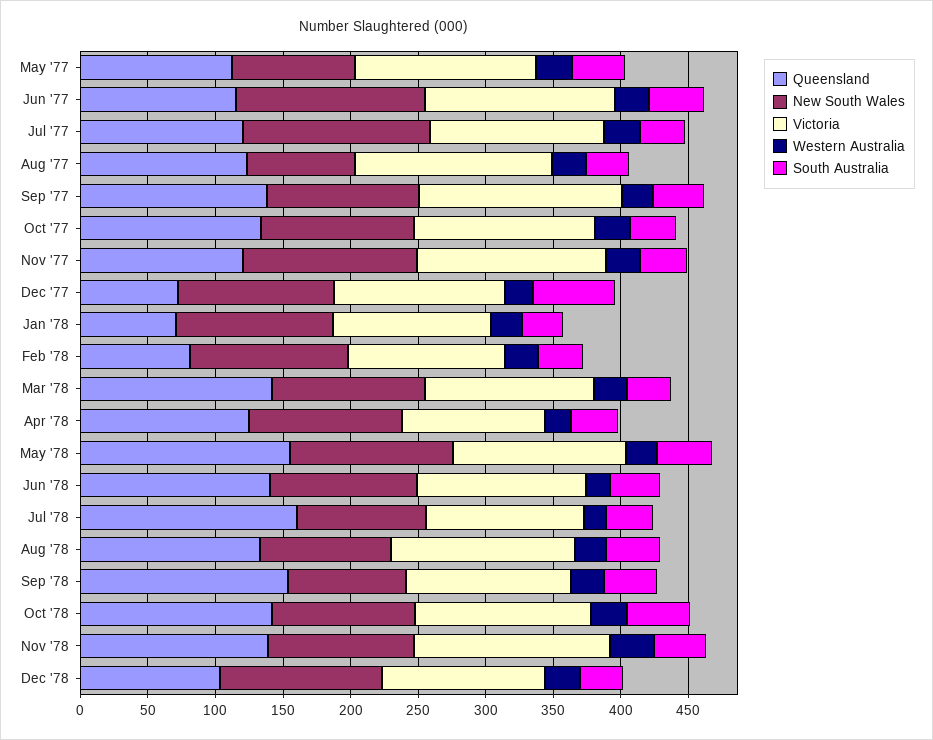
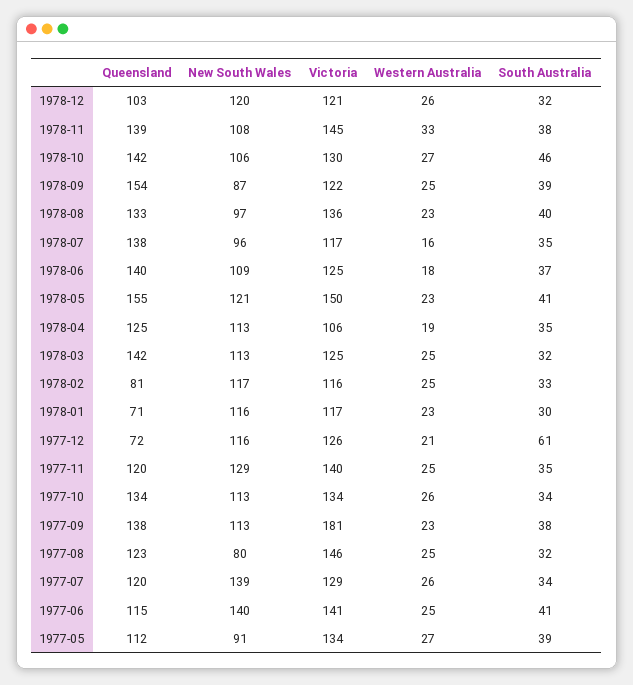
Victoria, Sep '77: 150 -> 181
Victoria, May '78: 130 -> 150
Queensland, Jul '78: 160 -> 138

